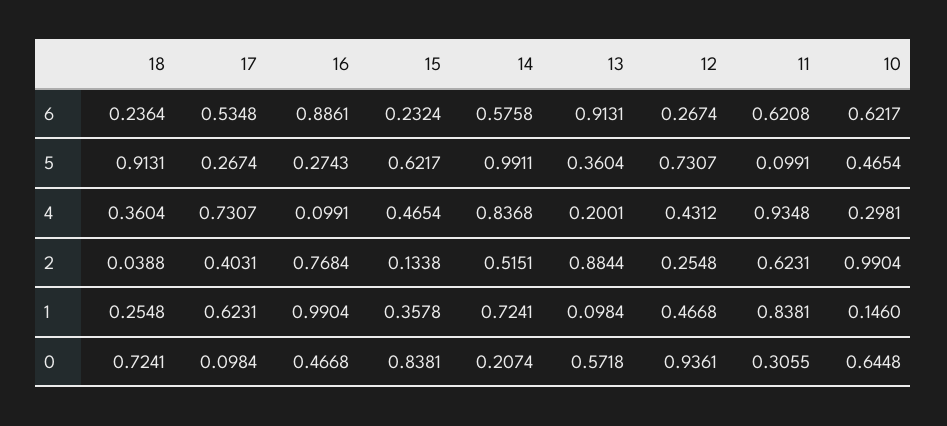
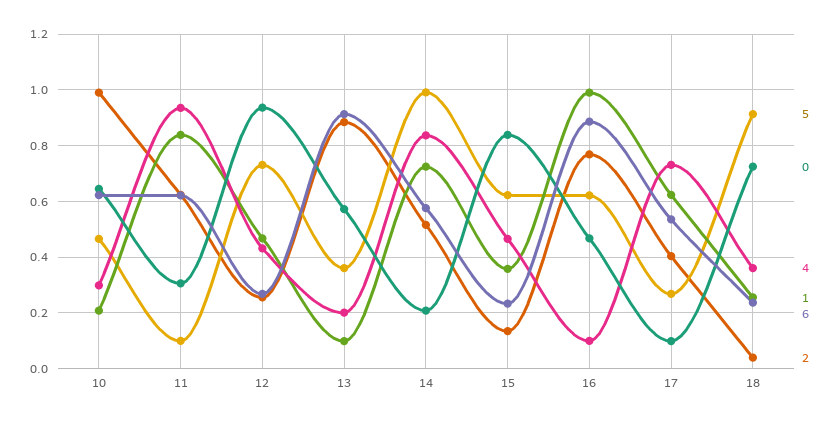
5, 16: 0.2743 -> 0.625
1, 10: 0.146 -> 0.2

